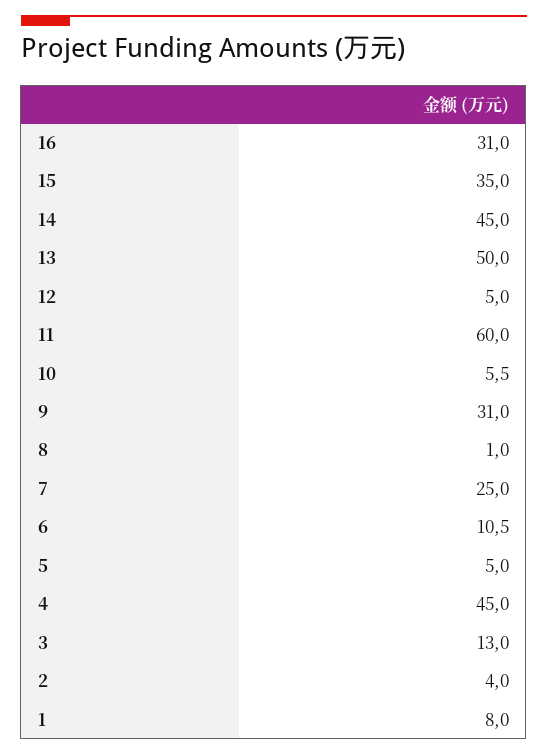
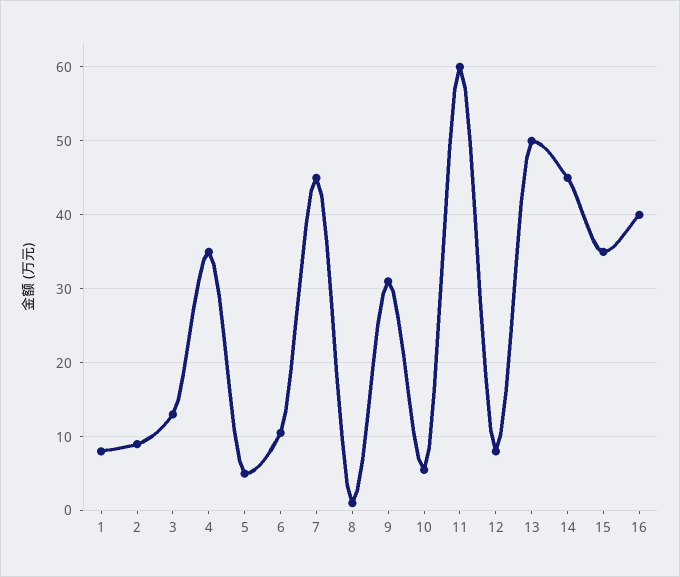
16: 31 -> 40
12: 5 -> 8
7: 25 -> 45
4: 45 -> 35
2: 4 -> 9

